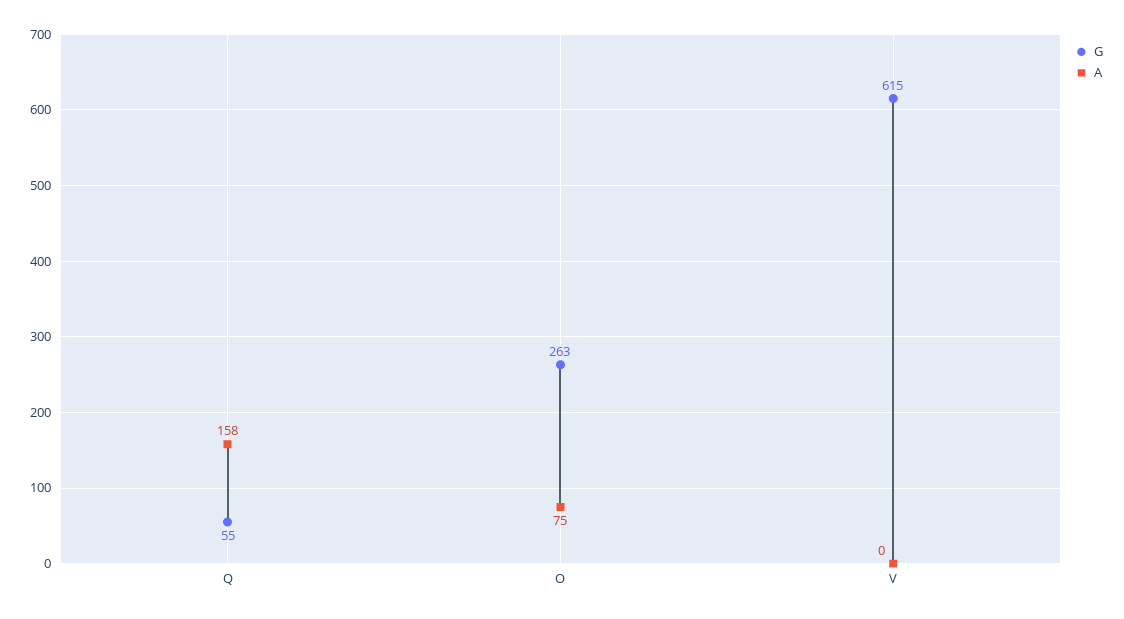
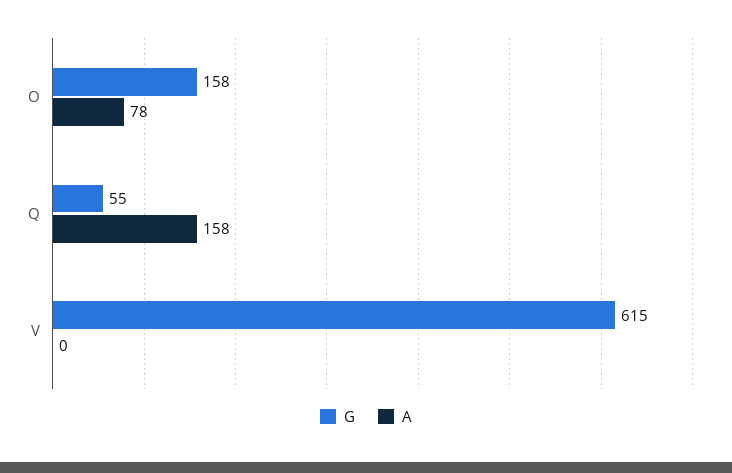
G, O: 263 -> 158
A, O: 75 -> 78

